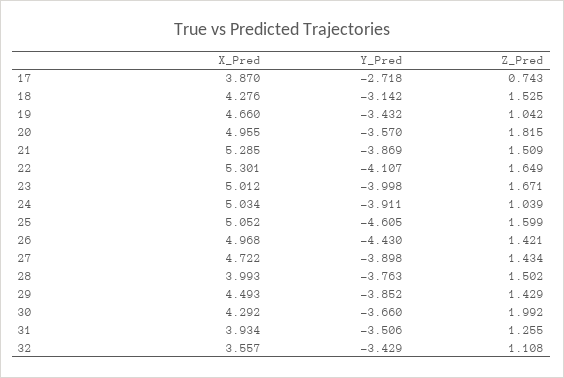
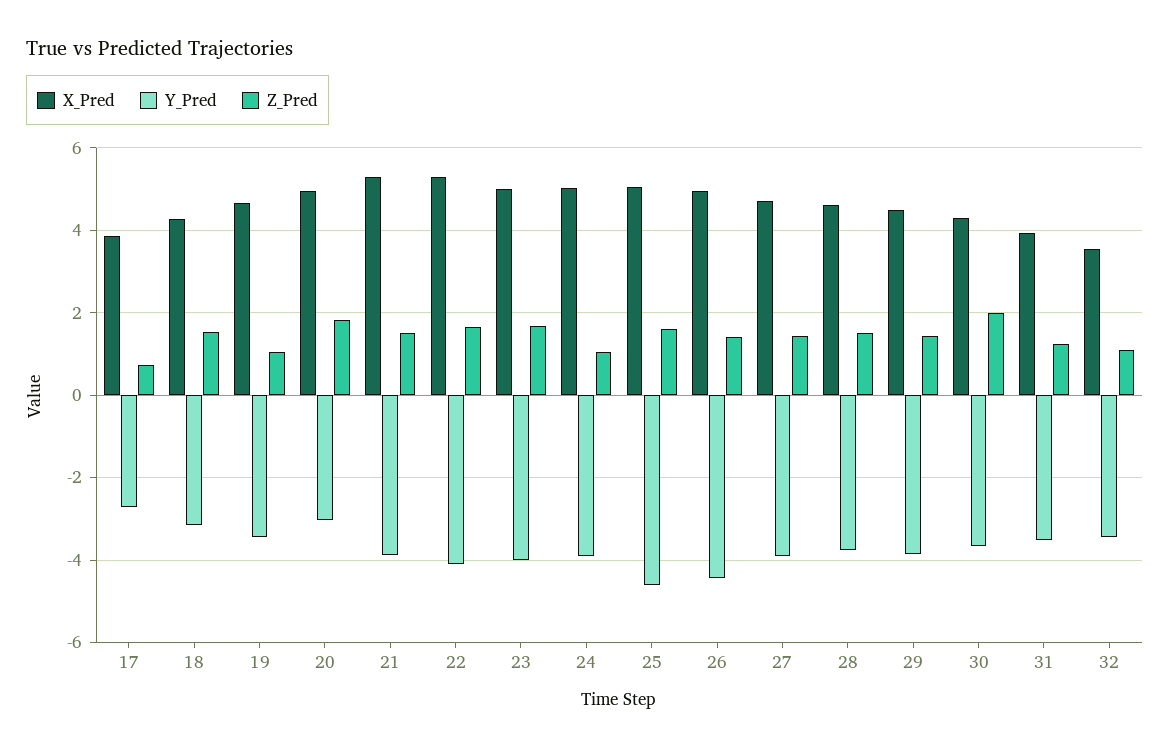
Y_Pred, 20: -3.57 -> -3
X_Pred, 28: 3.993 -> 4.6

